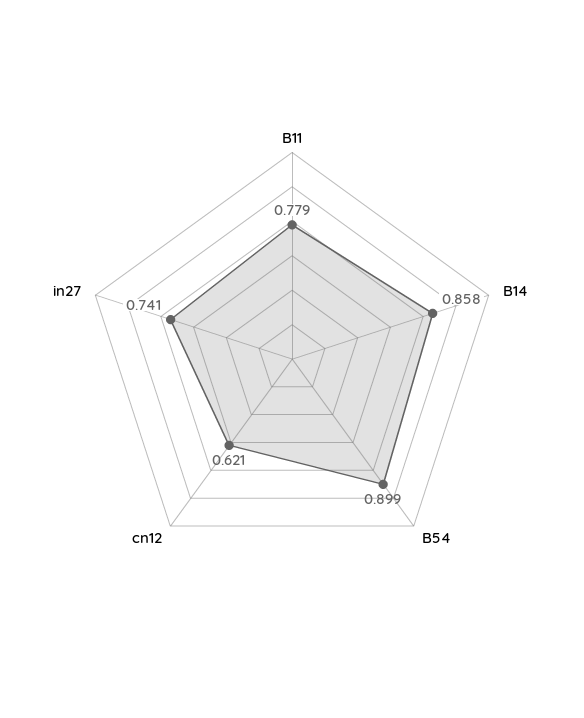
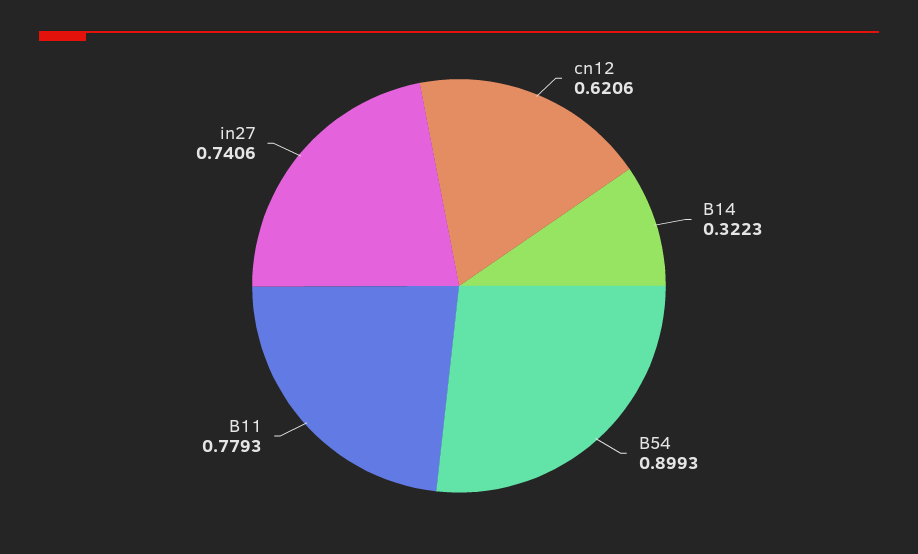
B14: 0.858 -> 0.3223

